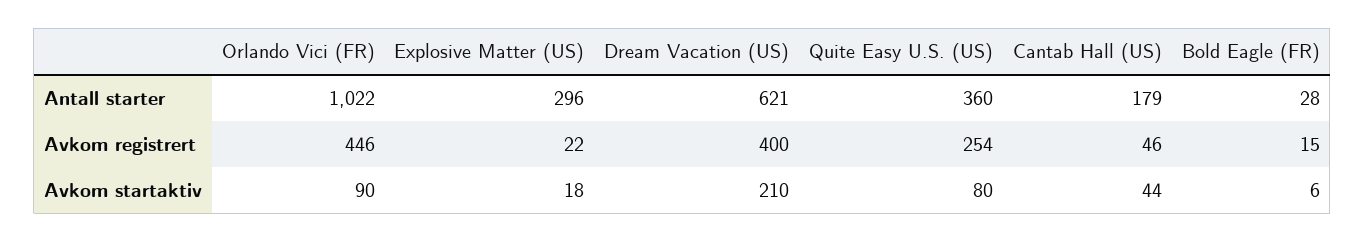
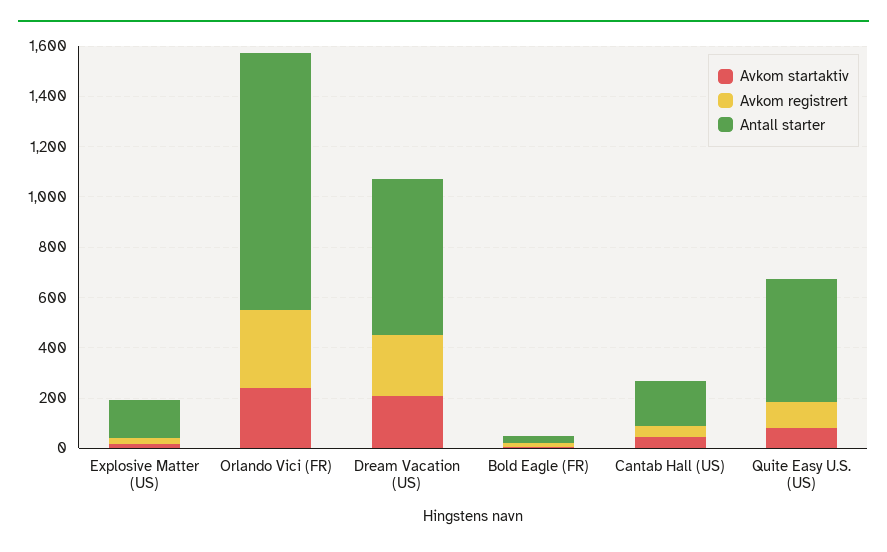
Antall starter, Explosive Matter (US): 296 -> 150
Antall starter, Quite Easy U.S. (US): 360 -> 500
Avkom registrert, Orlando Vici (FR): 446 -> 300
Avkom registrert, Dream Vacation (US): 400 -> 250
Avkom registrert, Quite Easy U.S. (US): 254 -> 100
Avkom startaktiv, Orlando Vici (FR): 90 -> 250

